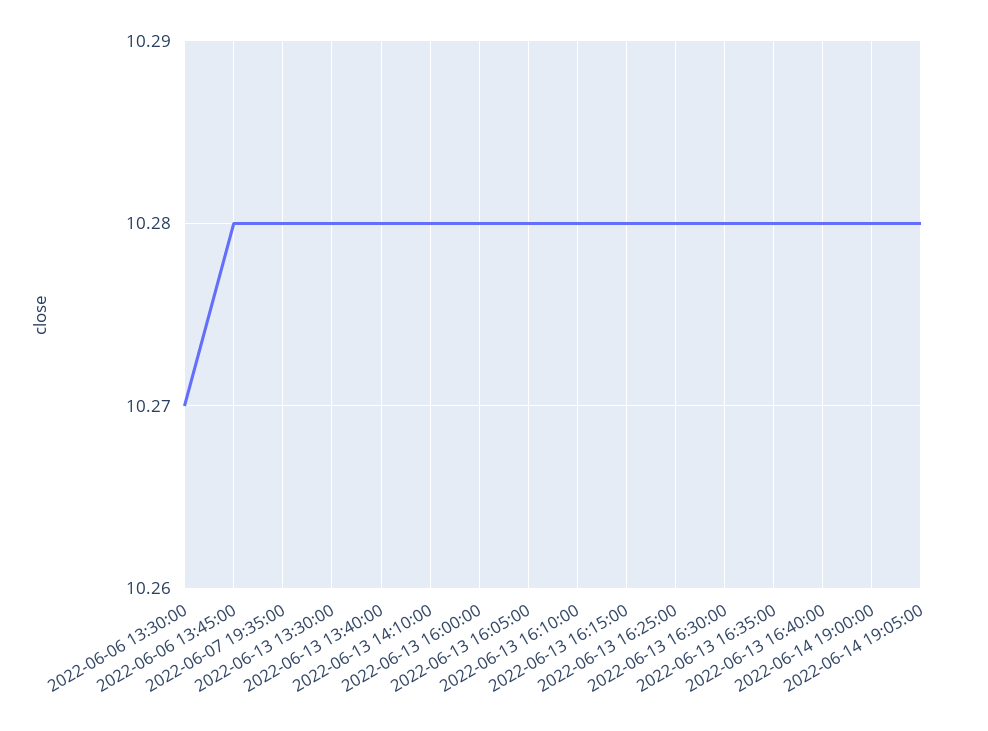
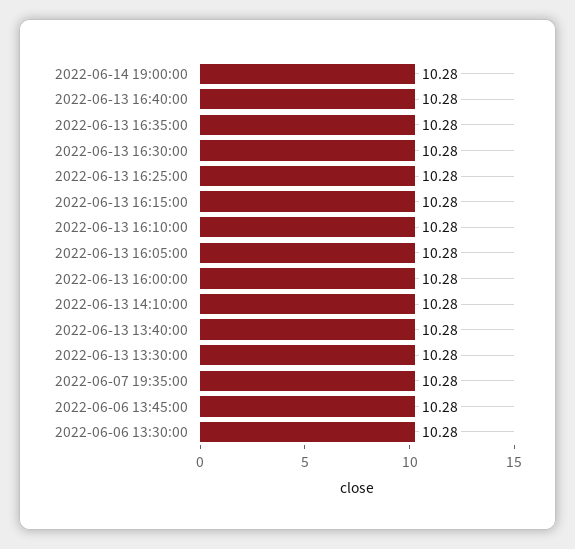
2022-06-06 13:30:00: 10.27 -> 10.28
2022-06-14 19:05:00: 10.28 -> none

